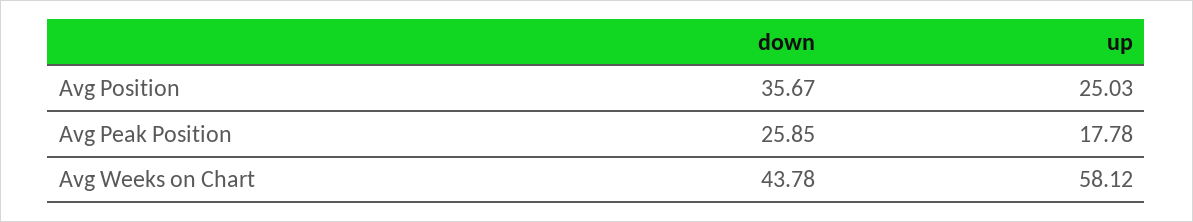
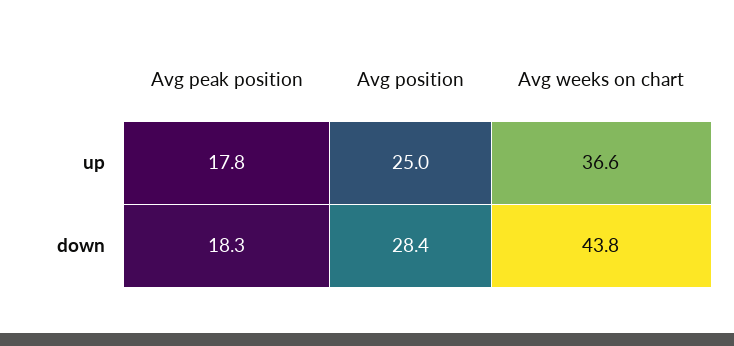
down, Avg Position: 35.67 -> 28.4
down, Avg Peak Position: 25.85 -> 18.3
up, Avg Weeks on Chart: 58.12 -> 36.6

